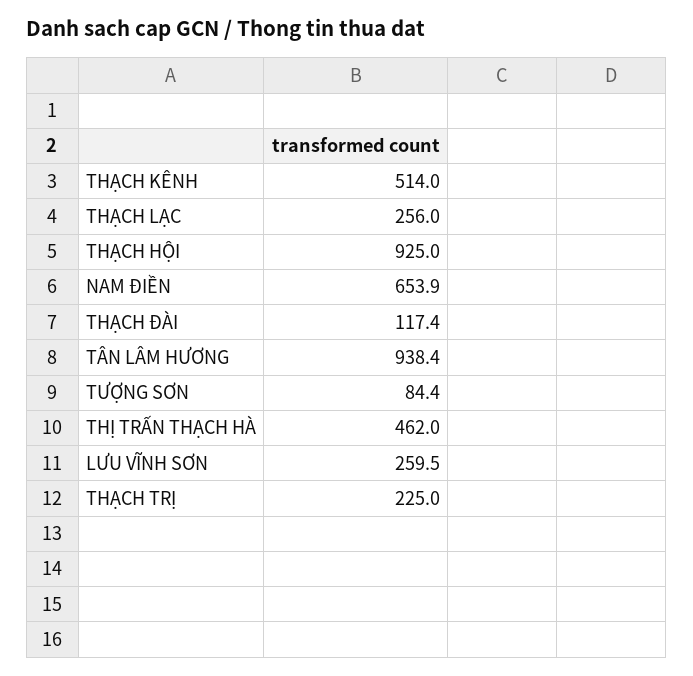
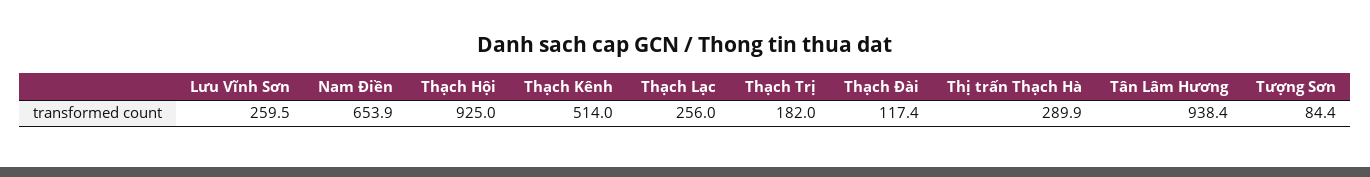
THỊ TRẤN THẠCH HÀ: 462 -> 289.9
THẠCH TRỊ: 225 -> 182

